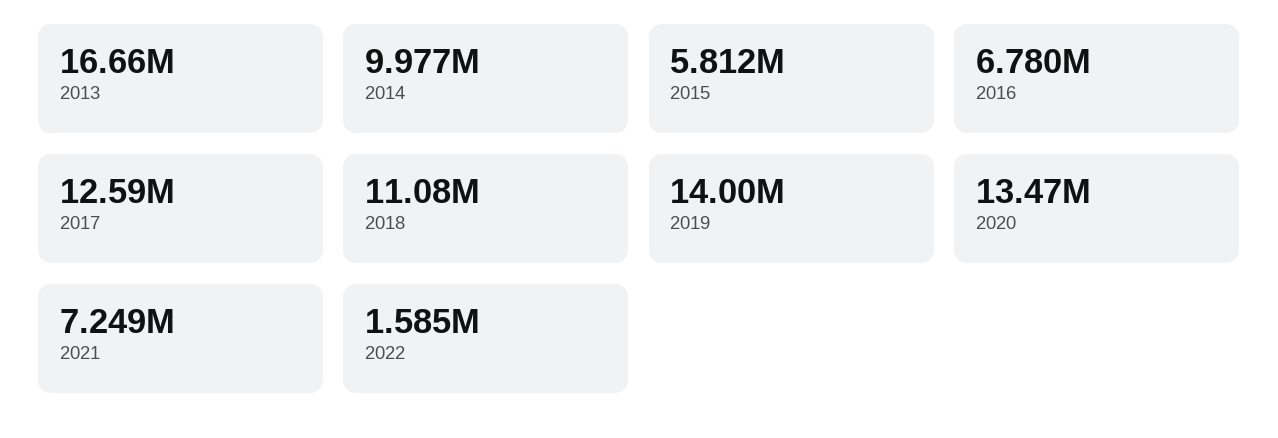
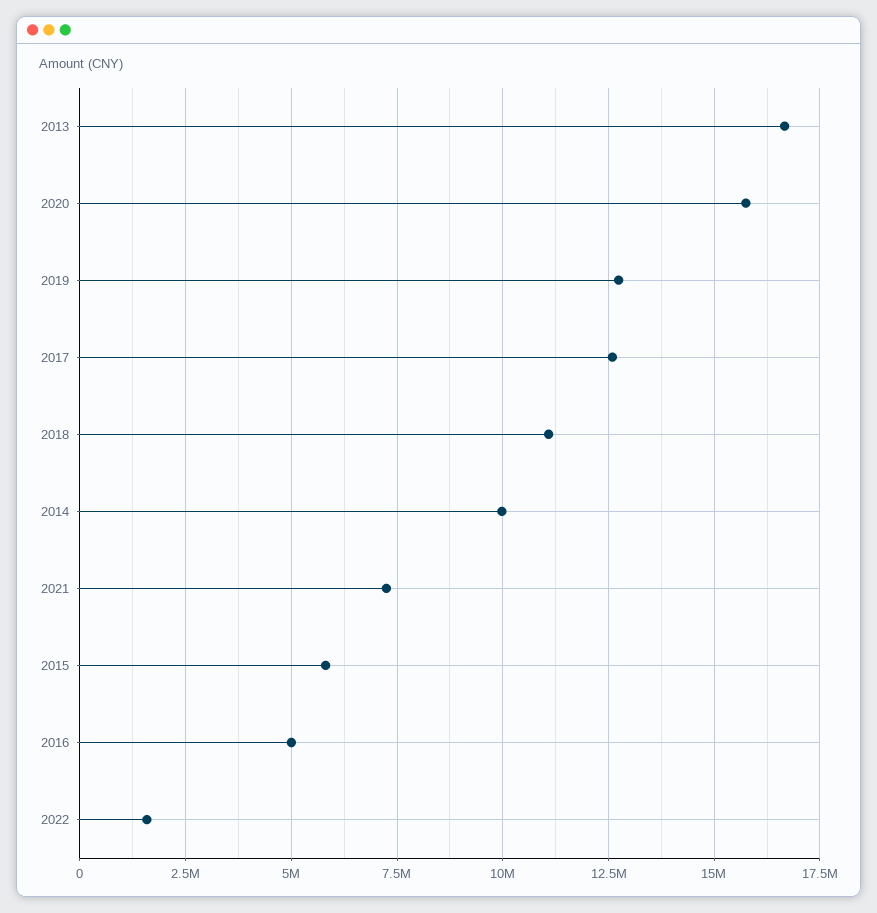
2016: 6780000 -> 5000000
2019: 14000000 -> 12750000
2020: 13470000 -> 15750000

